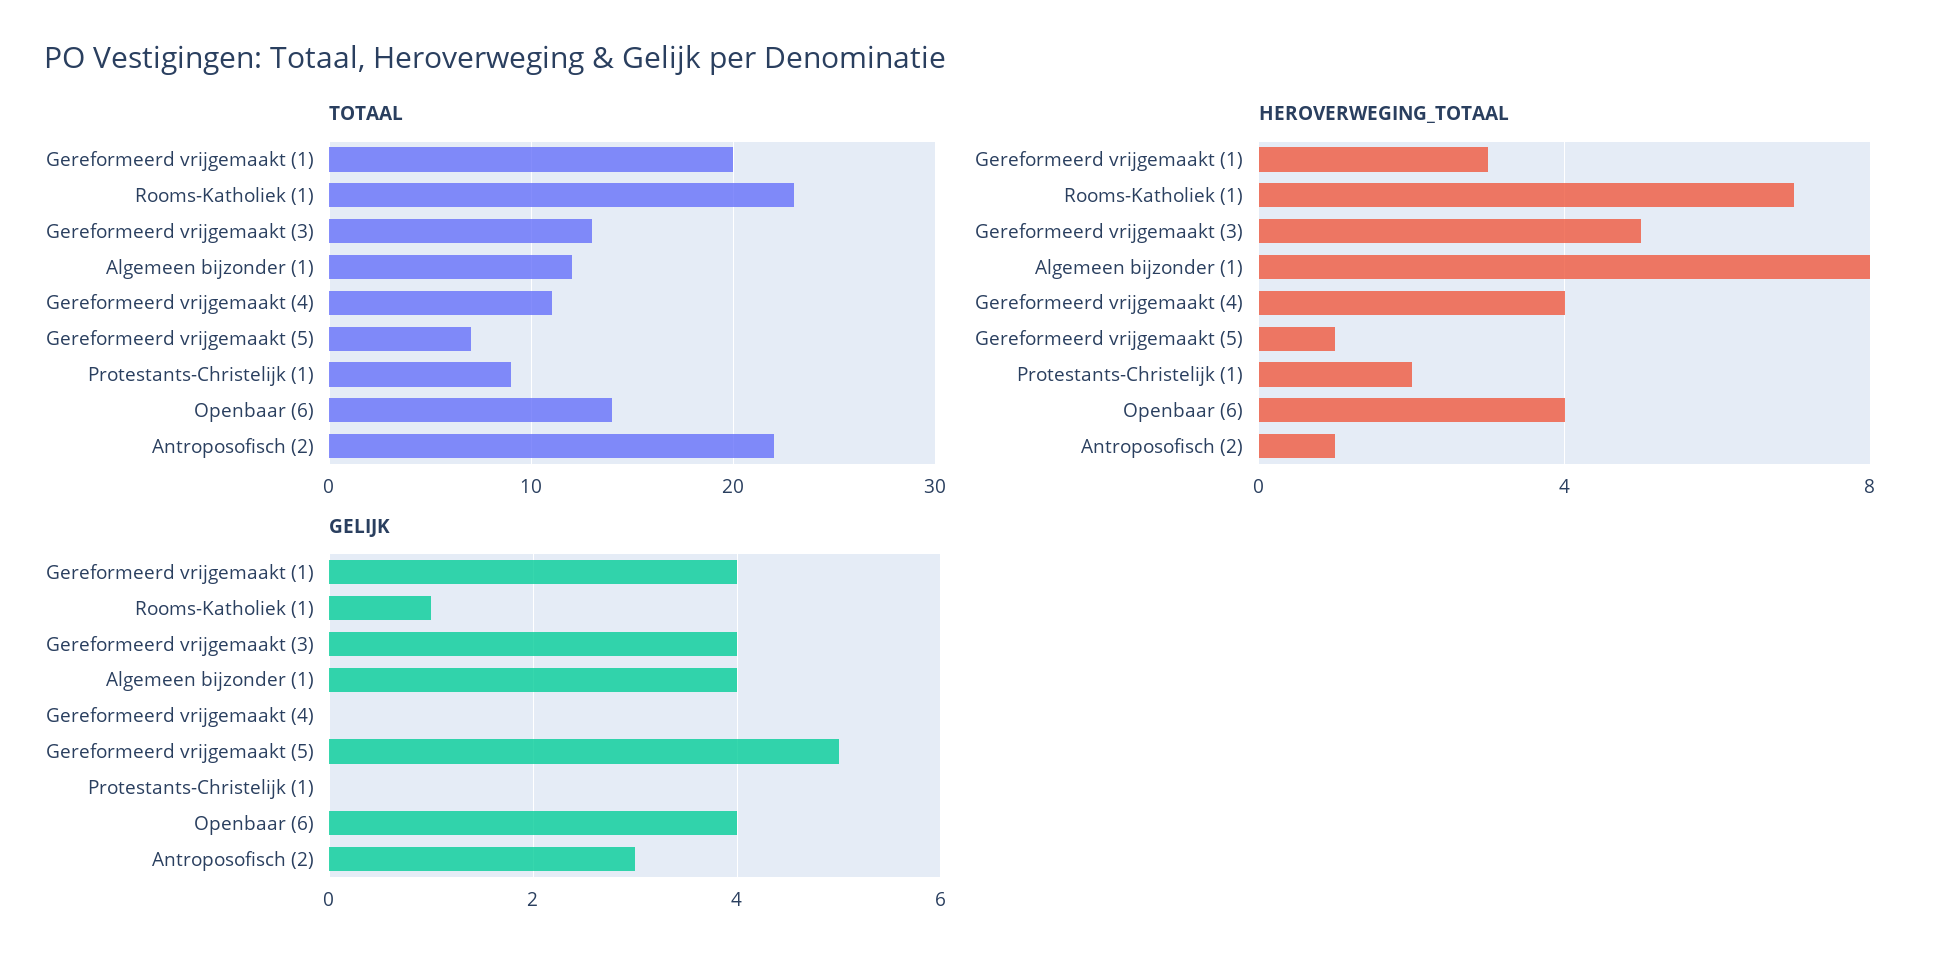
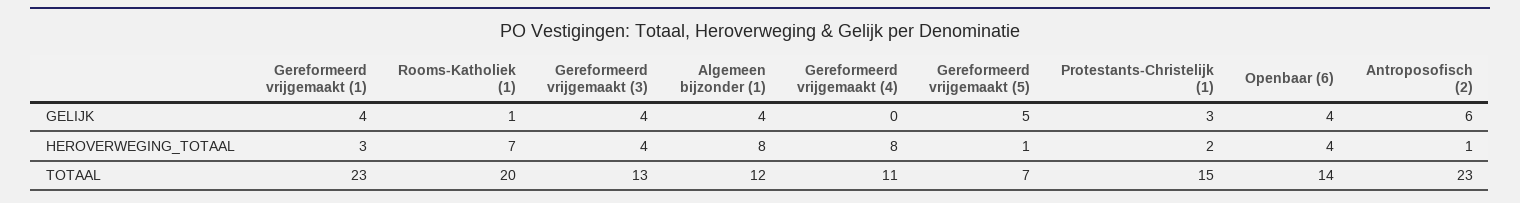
TOTAAL, Gereformeerd vrijgemaakt (1): 20 -> 23
TOTAAL, Rooms-Katholiek (1): 23 -> 20
TOTAAL, Protestants-Christelijk (1): 9 -> 15
TOTAAL, Antroposofisch (2): 22 -> 23
HEROVERWEGING_TOTAAL, Gereformeerd vrijgemaakt (3): 5 -> 4
HEROVERWEGING_TOTAAL, Gereformeerd vrijgemaakt (4): 4 -> 8
GELIJK, Protestants-Christelijk (1): 0 -> 3
GELIJK, Antroposofisch (2): 3 -> 6

